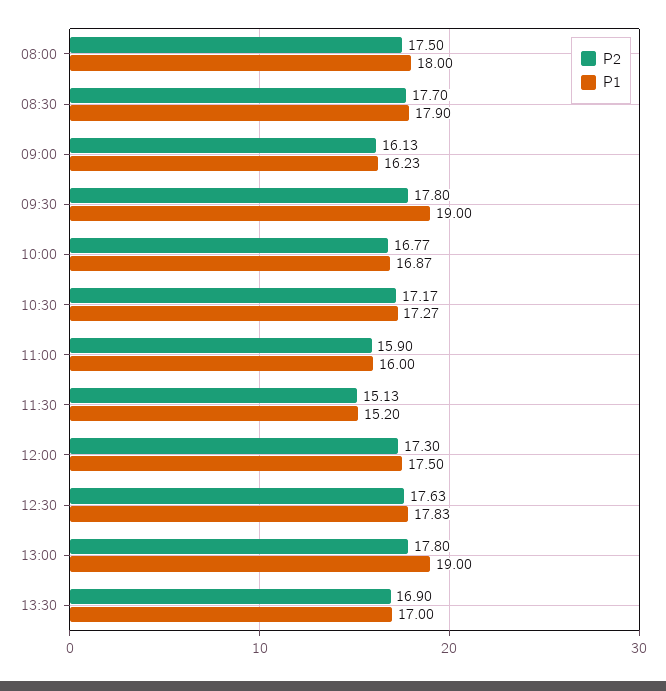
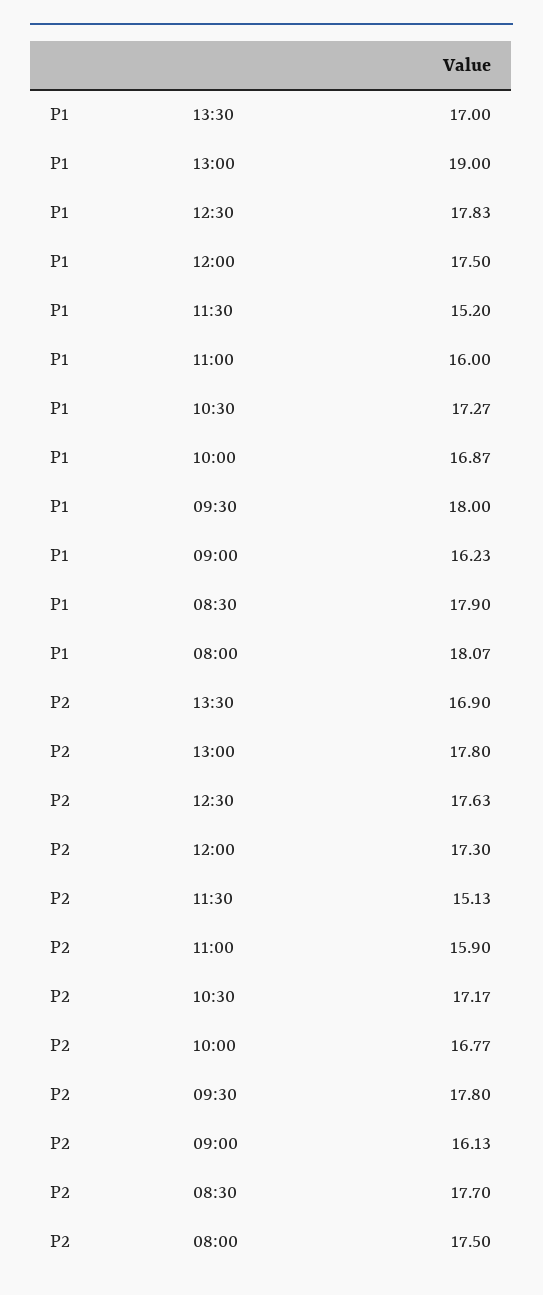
P1, 08:00: 18 -> 18.07
P1, 09:30: 19 -> 18

